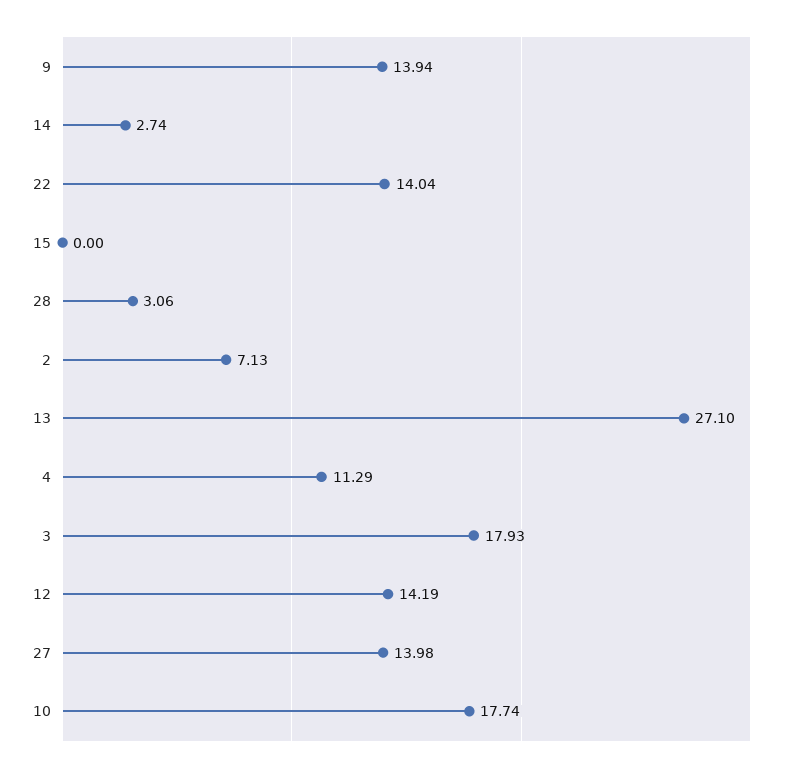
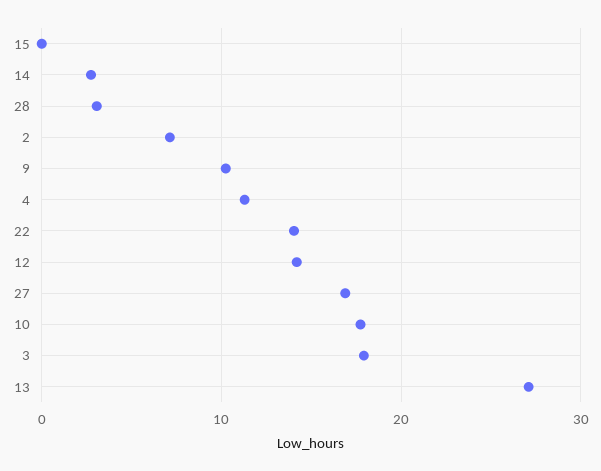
9: 13.94 -> 10
27: 13.98 -> 17

